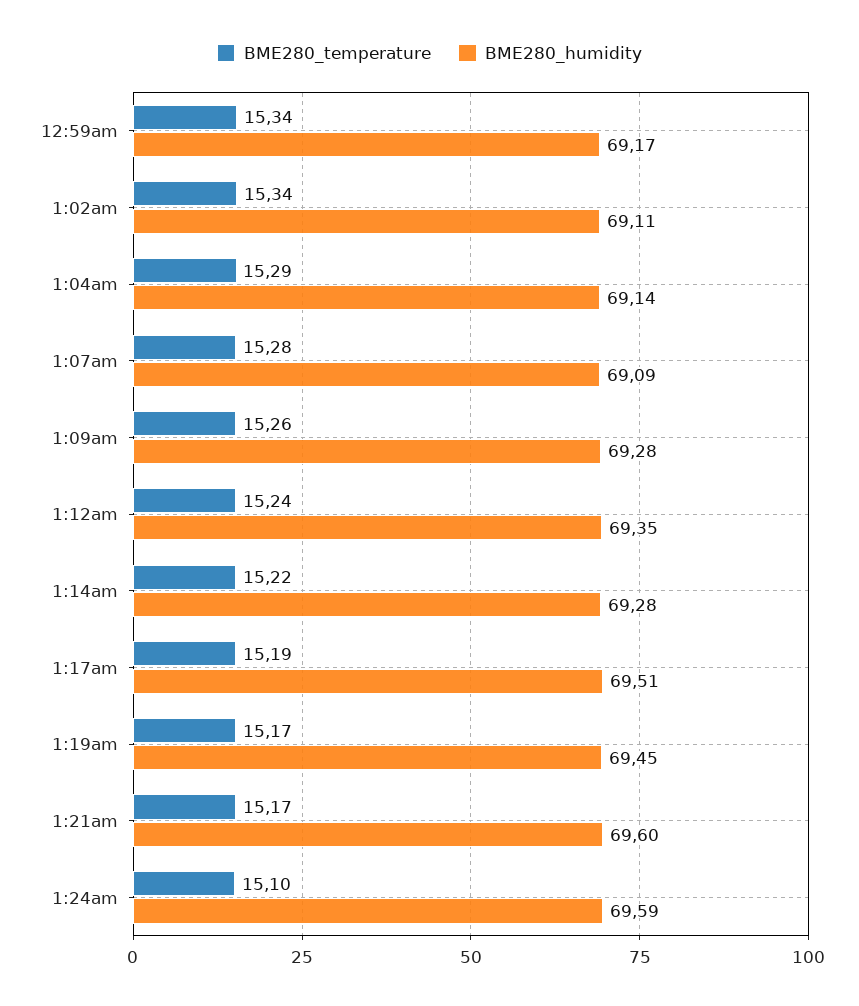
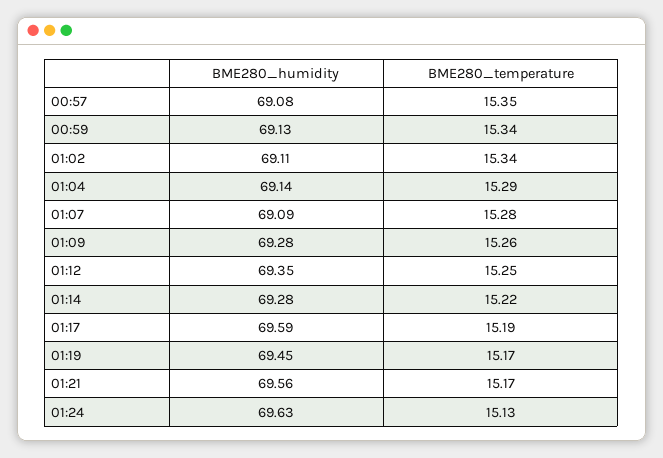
BME280_humidity, 12:59am: 69.17 -> 69.13
BME280_temperature, 1:12am: 15.24 -> 15.25
BME280_humidity, 1:17am: 69.51 -> 69.59
BME280_humidity, 1:21am: 69.6 -> 69.56
BME280_temperature, 1:24am: 15.1 -> 15.13
BME280_humidity, 1:24am: 69.59 -> 69.63
BME280_humidity, 00:57: none -> 69.08
BME280_temperature, 00:57: none -> 15.35

